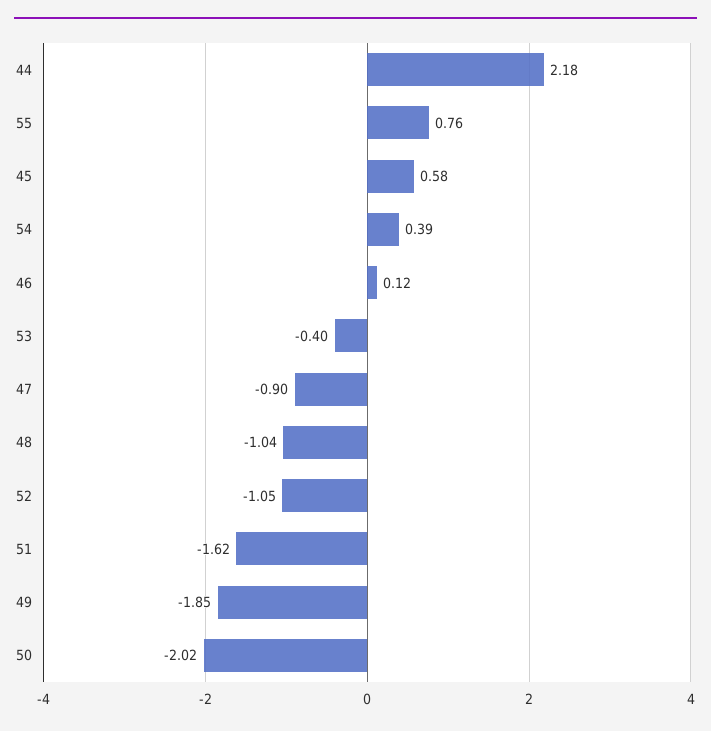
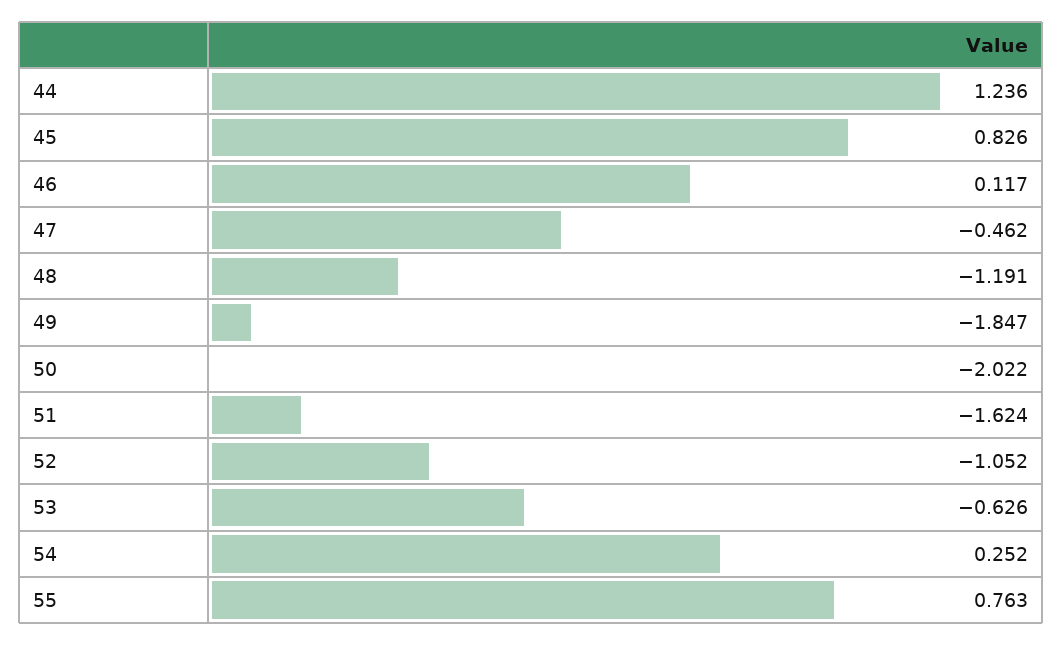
44: 2.18 -> 1.236
45: 0.58 -> 0.826
54: 0.39 -> 0.252
53: -0.4 -> -0.626
47: -0.9 -> -0.462
48: -1.04 -> -1.191

